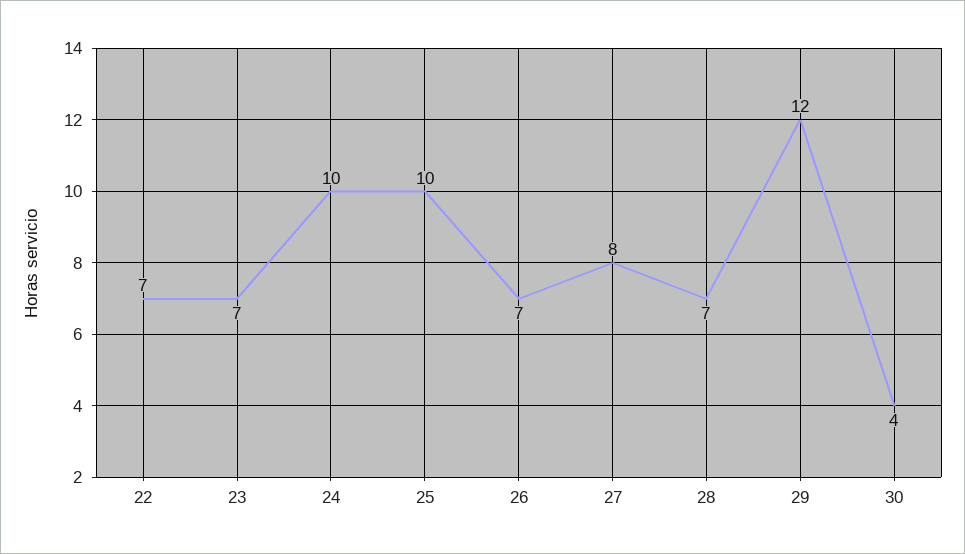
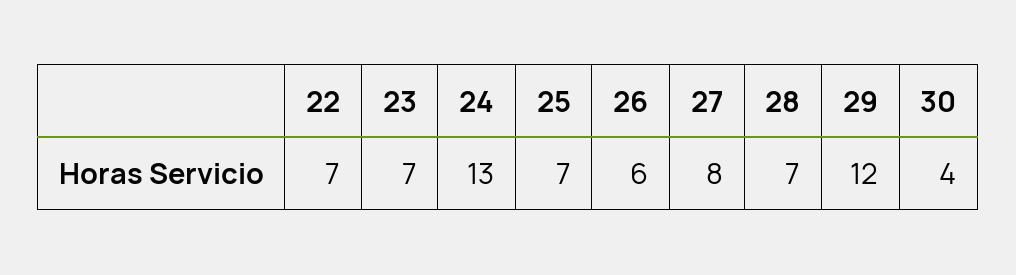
24: 10 -> 13
25: 10 -> 7
26: 7 -> 6

